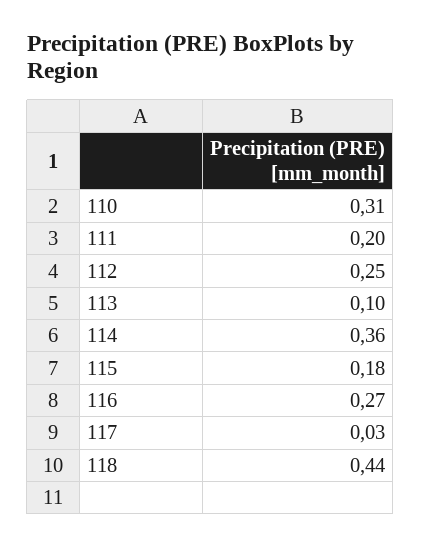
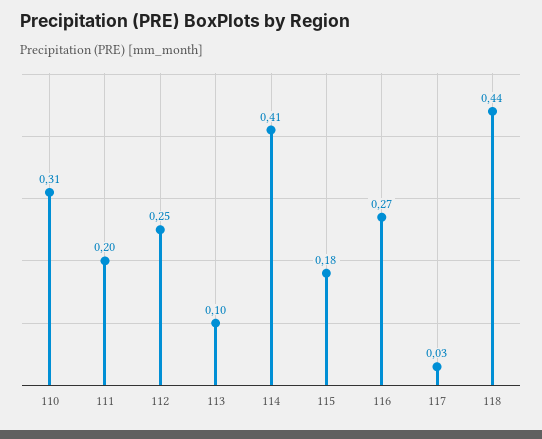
114: 0.36 -> 0.41

